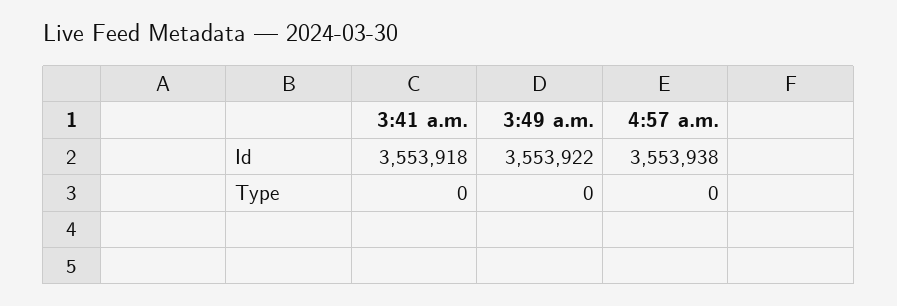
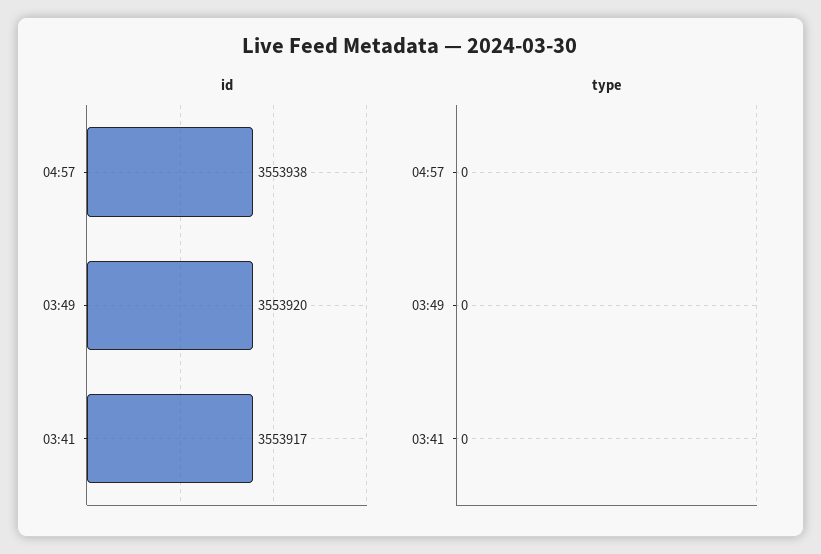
Id, 3:41 a.m.: 3553918 -> 3553917
Id, 3:49 a.m.: 3553922 -> 3553920

